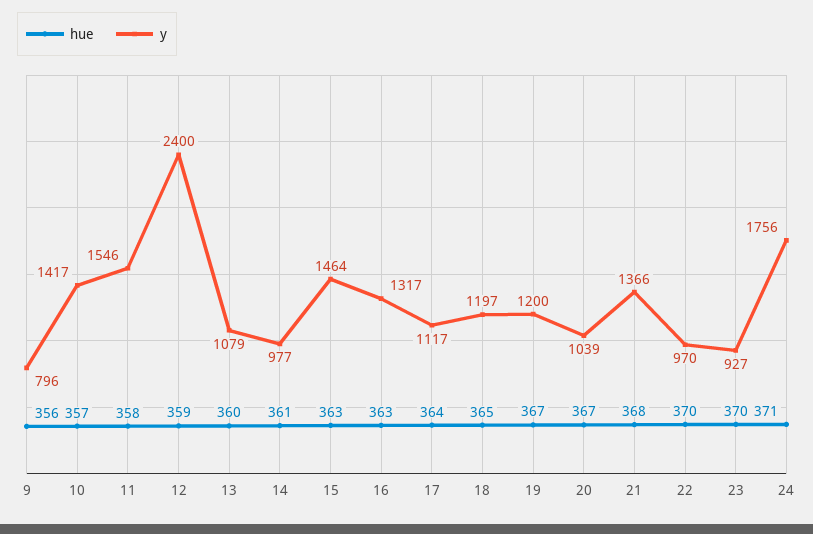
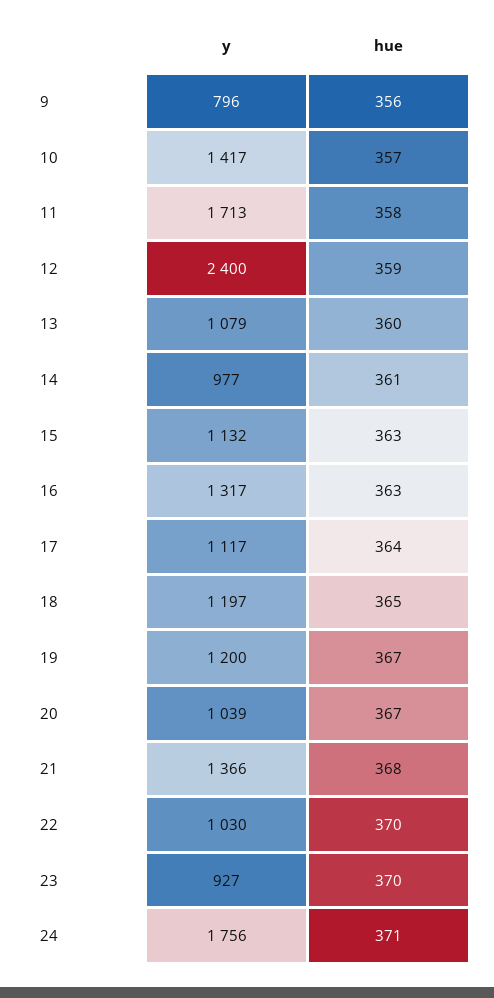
y, 11: 1546 -> 1713
y, 15: 1464 -> 1132
y, 22: 970 -> 1030

